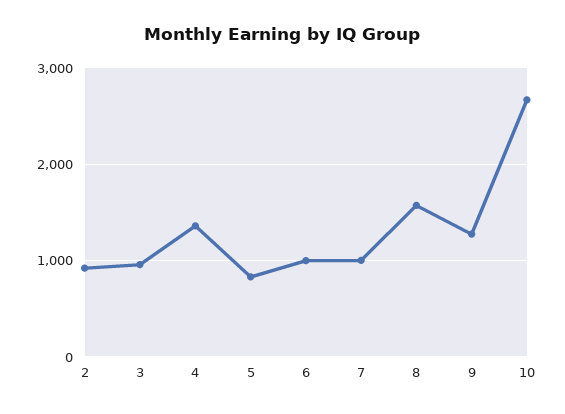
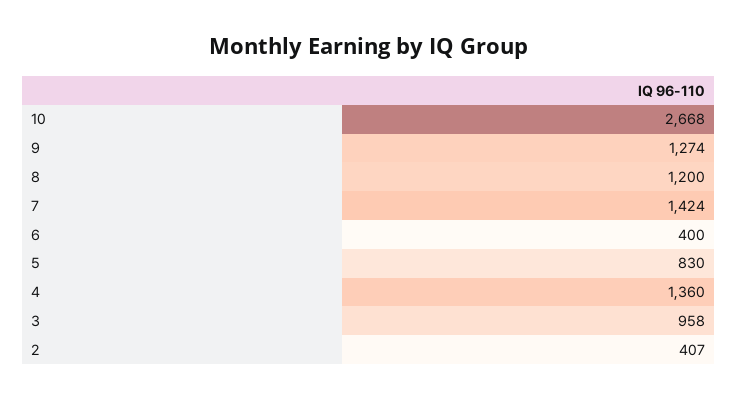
2: 900 -> 407
6: 1000 -> 400
7: 1000 -> 1424
8: 1600 -> 1200

